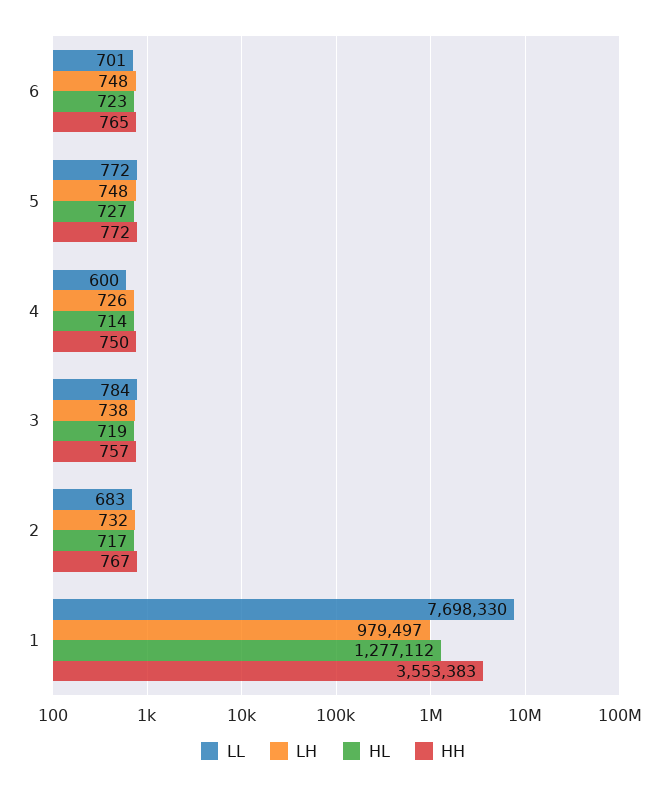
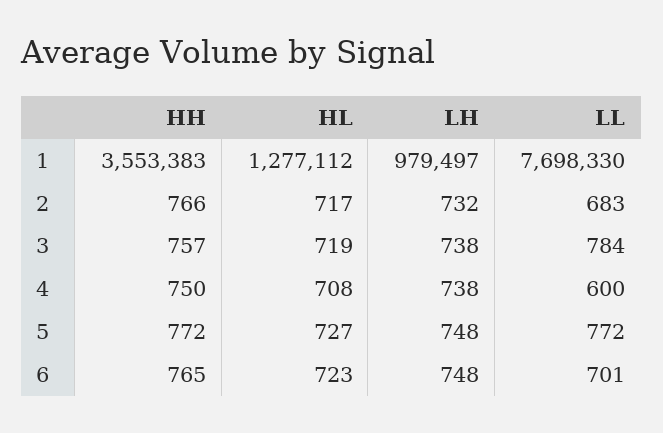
LH, 4: 726 -> 738
HL, 4: 714 -> 708
HH, 2: 767 -> 766

